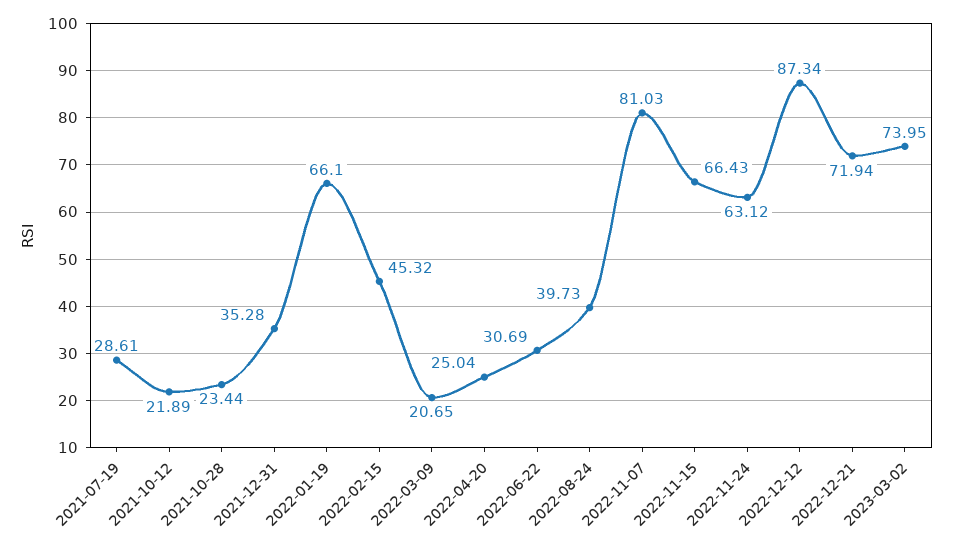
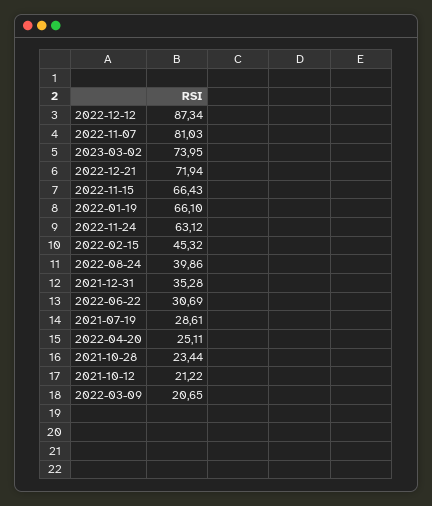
2021-10-12: 21.89 -> 21.22
2022-04-20: 25.04 -> 25.11
2022-08-24: 39.73 -> 39.86

